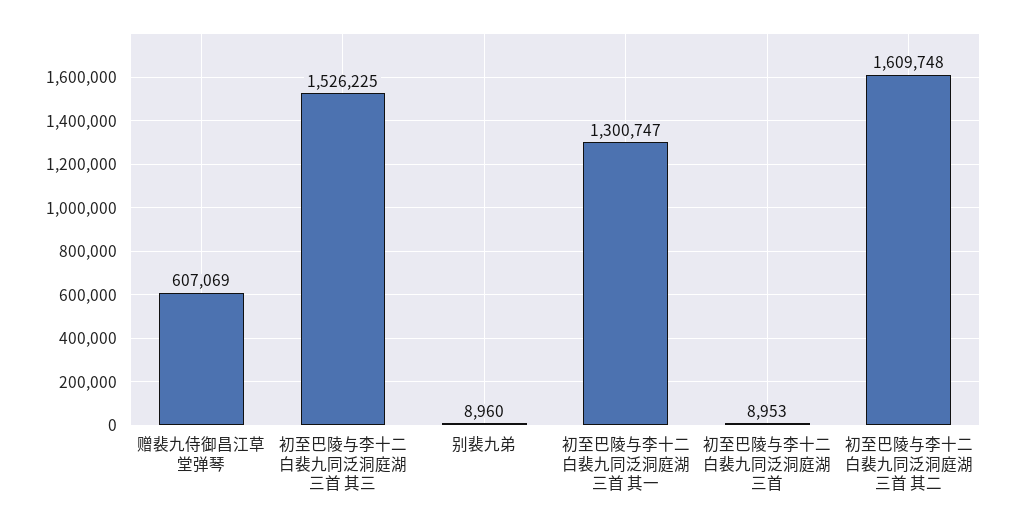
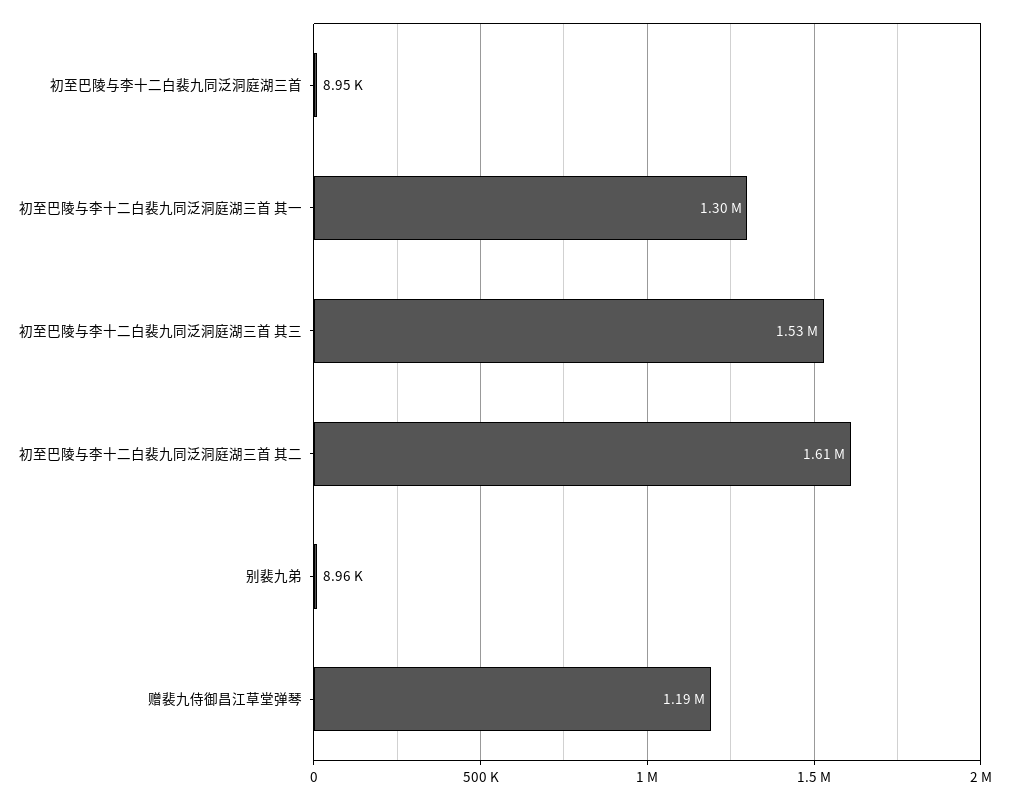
赠裴九侍御昌江草堂弹琴: 607069 -> 1190000

